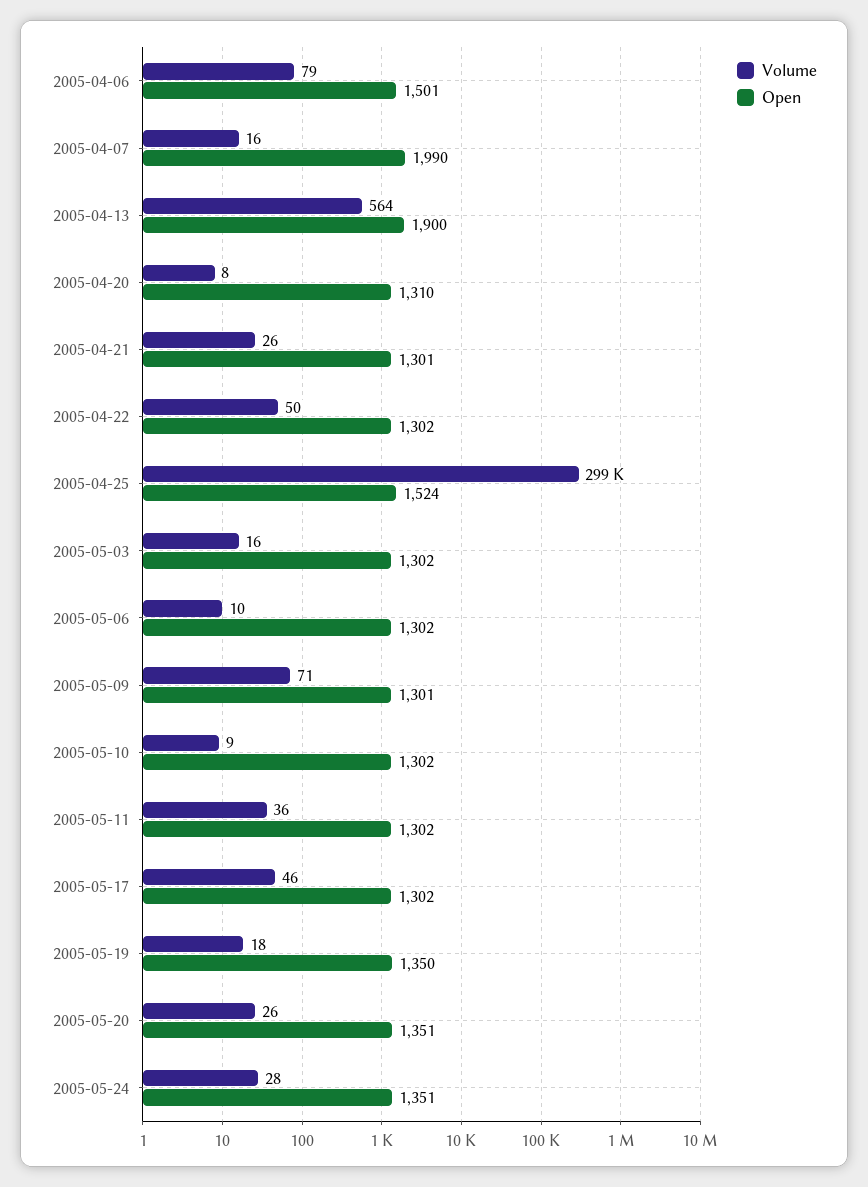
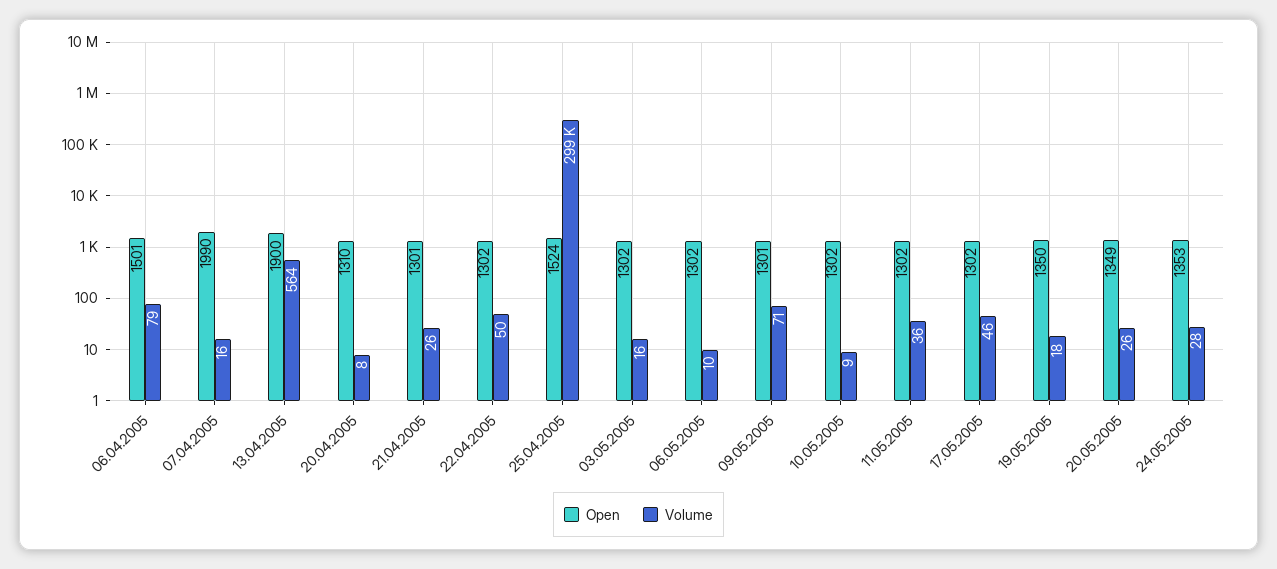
Open, 2005-05-20: 1351 -> 1349
Open, 2005-05-24: 1351 -> 1353

